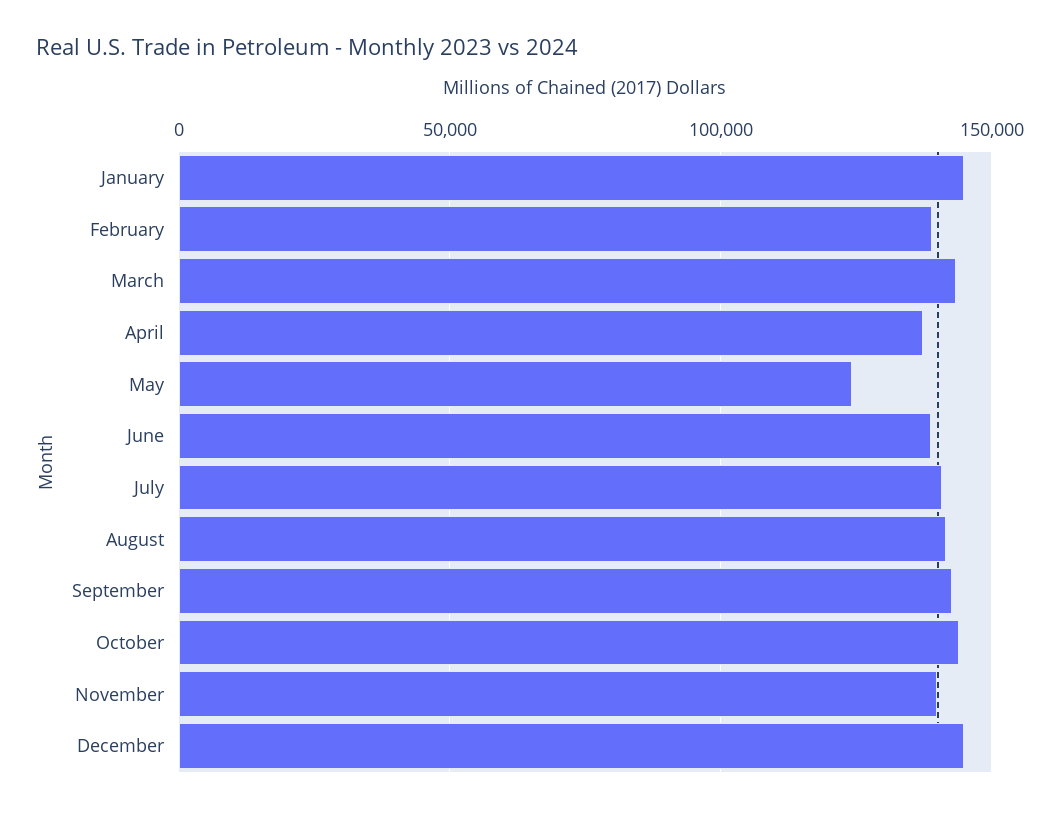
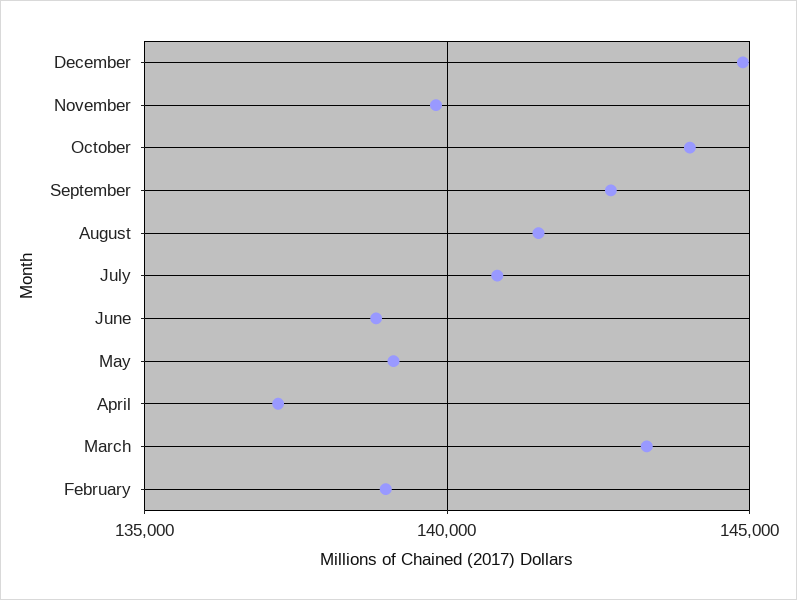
January: 145000 -> none
May: 125000 -> 139000

